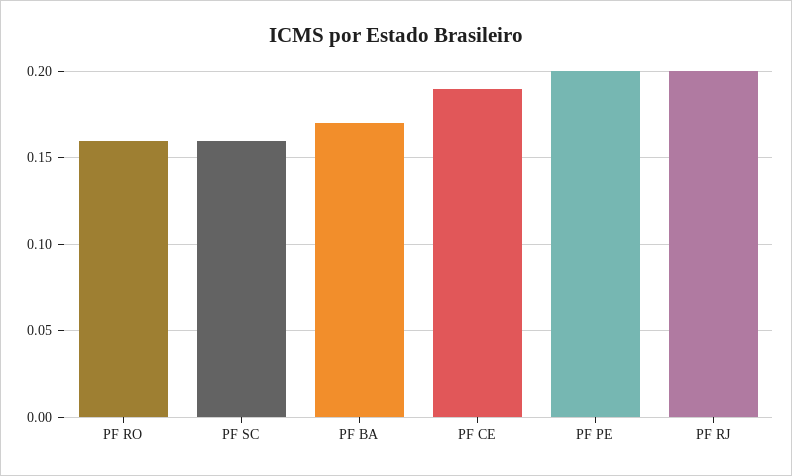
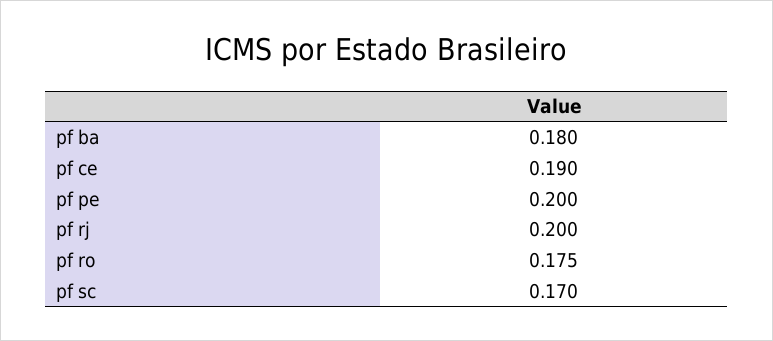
PF RO: 0.16 -> 0.175
PF SC: 0.16 -> 0.17
PF BA: 0.17 -> 0.18

